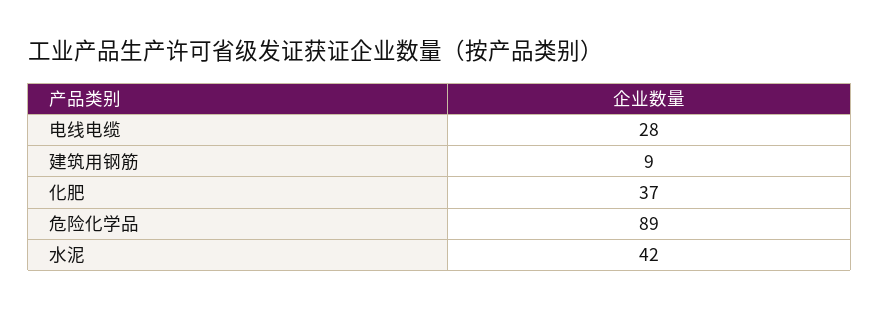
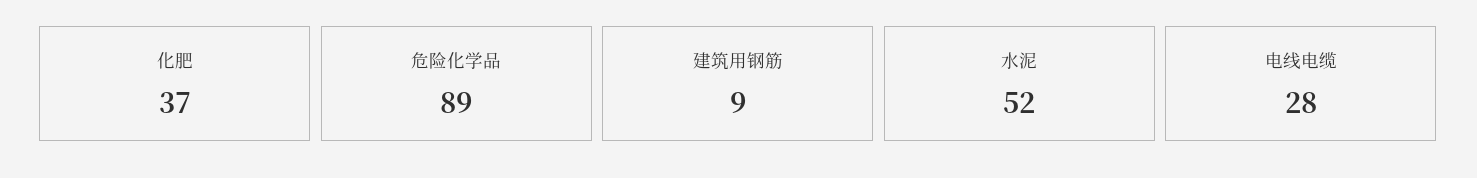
水泥: 42 -> 52

